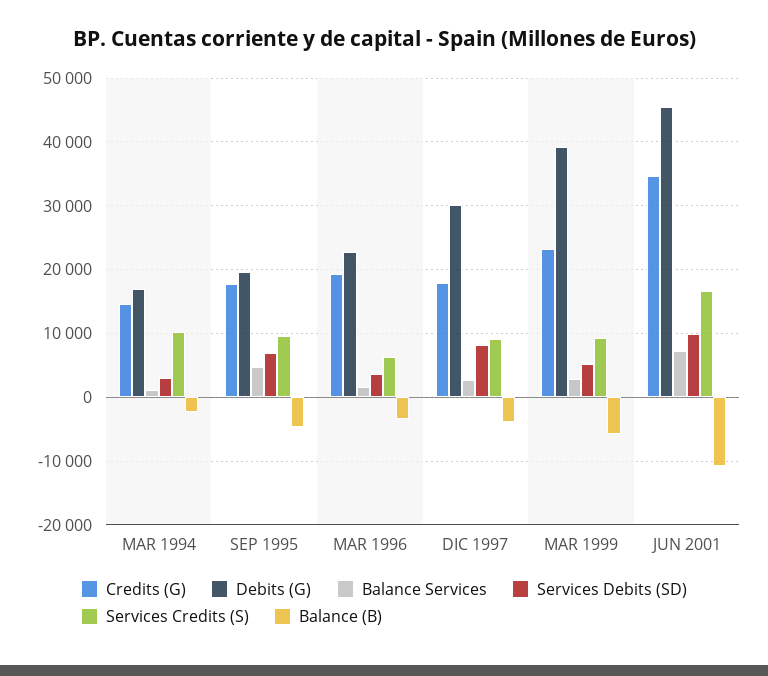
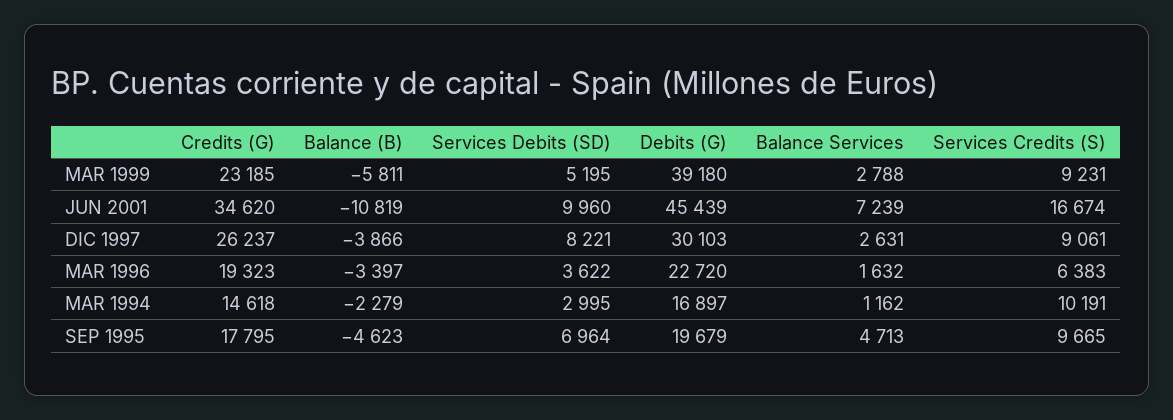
Credits (G), DIC 1997: 18000 -> 26237

